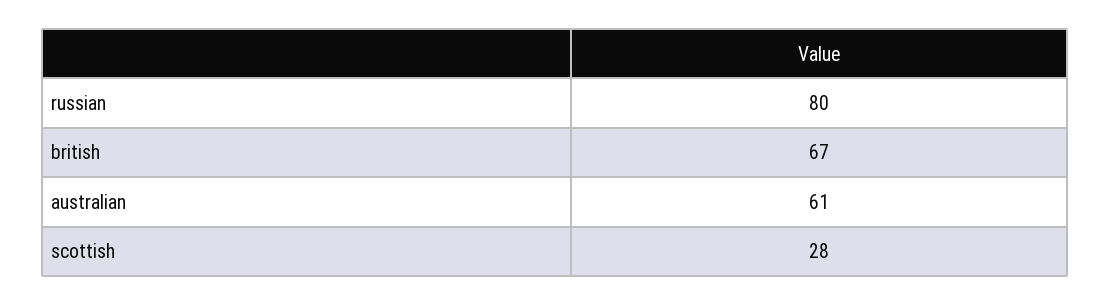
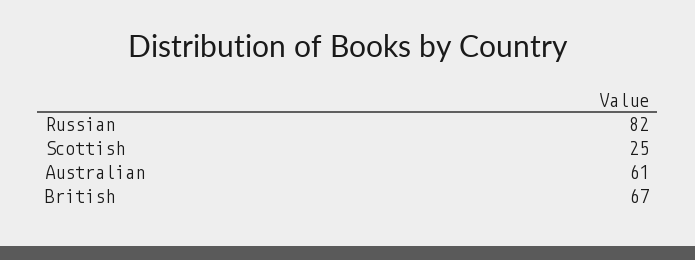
russian: 80 -> 82
scottish: 28 -> 25

